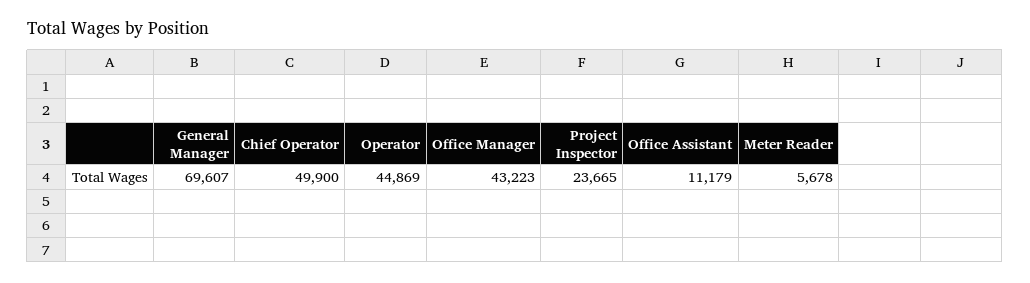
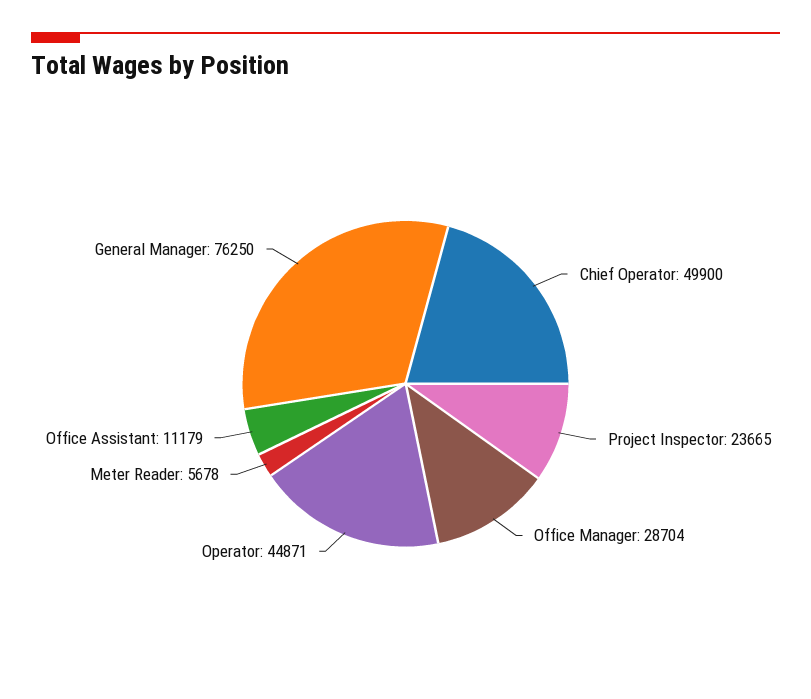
General Manager: 69607 -> 76250
Operator: 44869 -> 44871
Office Manager: 43223 -> 28704

